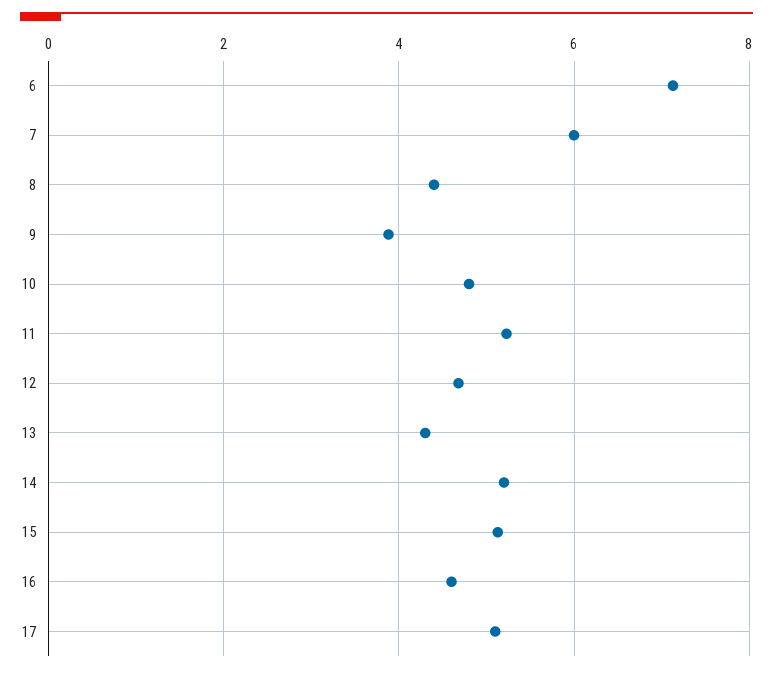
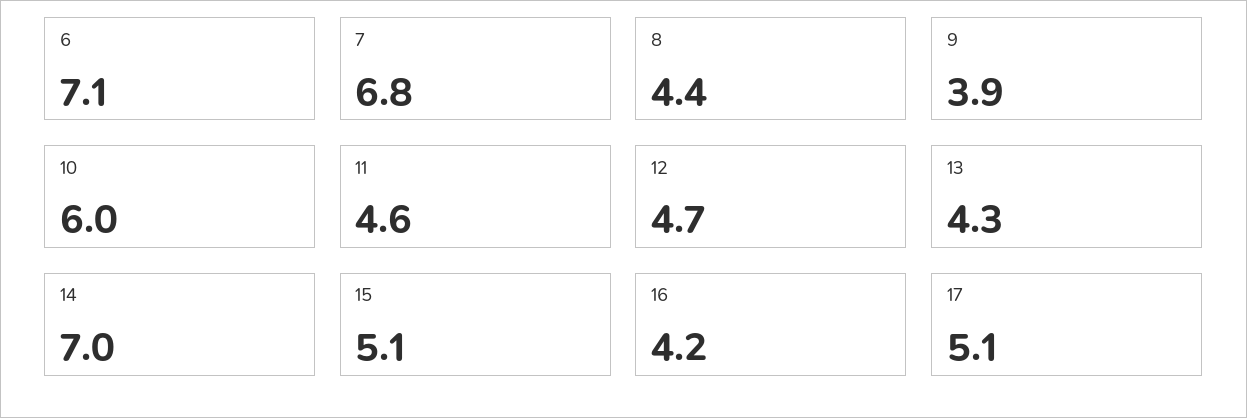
7: 6 -> 6.8
10: 4.8 -> 6
11: 5.2 -> 4.6
14: 5.2 -> 7
16: 4.6 -> 4.2

